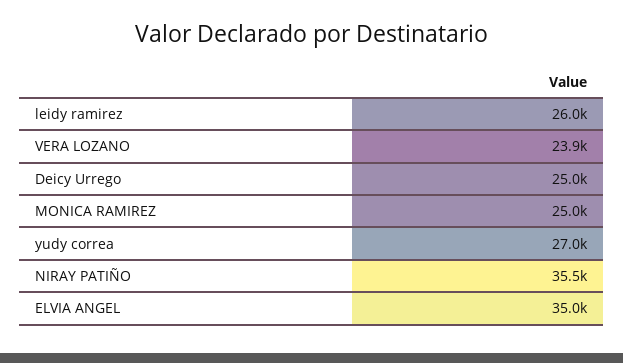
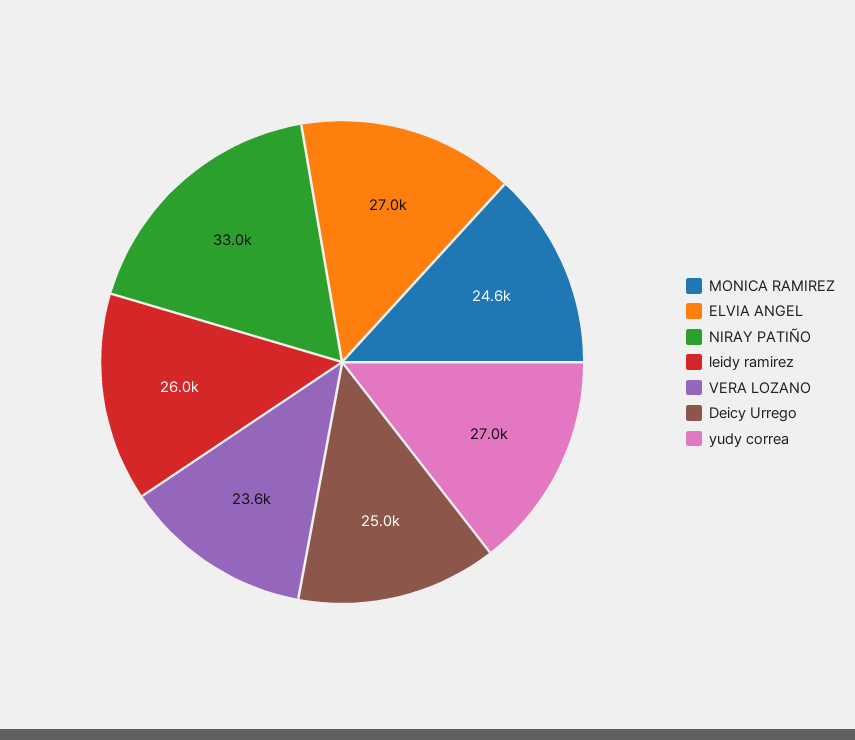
VERA LOZANO: 23900 -> 23600
MONICA RAMIREZ: 25000 -> 24600
NIRAY PATIÑO: 35500 -> 33000
ELVIA ANGEL: 35000 -> 27000

